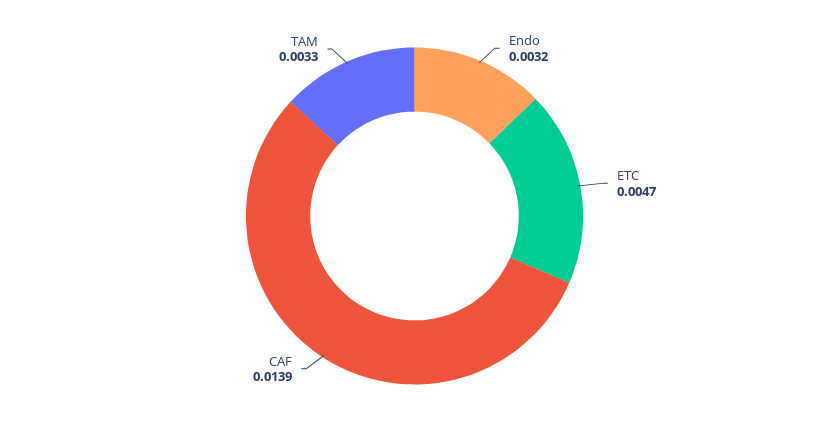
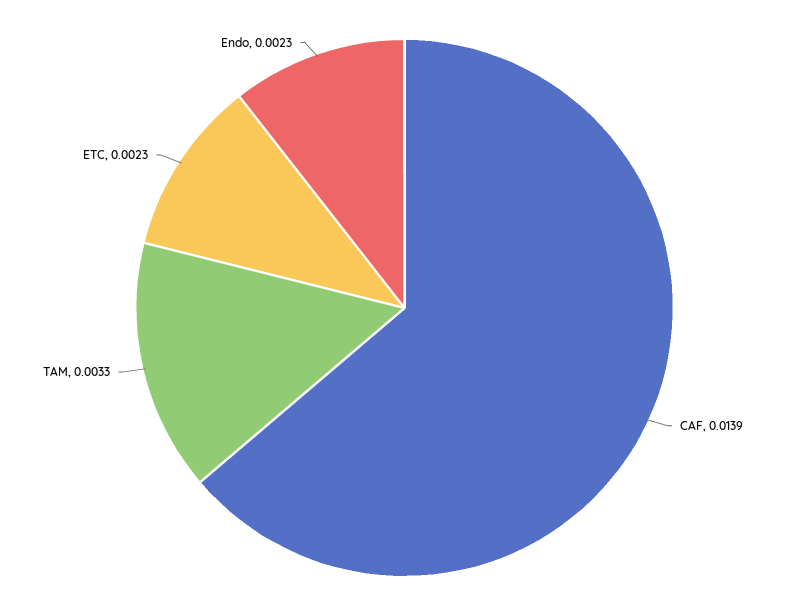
Endo: 0.0032 -> 0.0023
ETC: 0.0047 -> 0.0023

